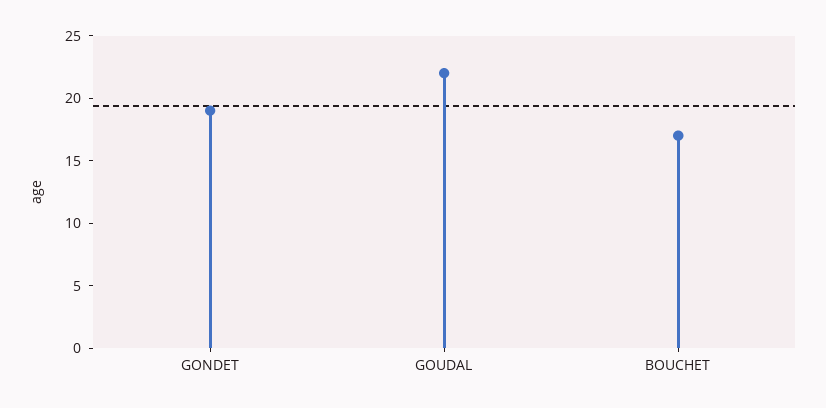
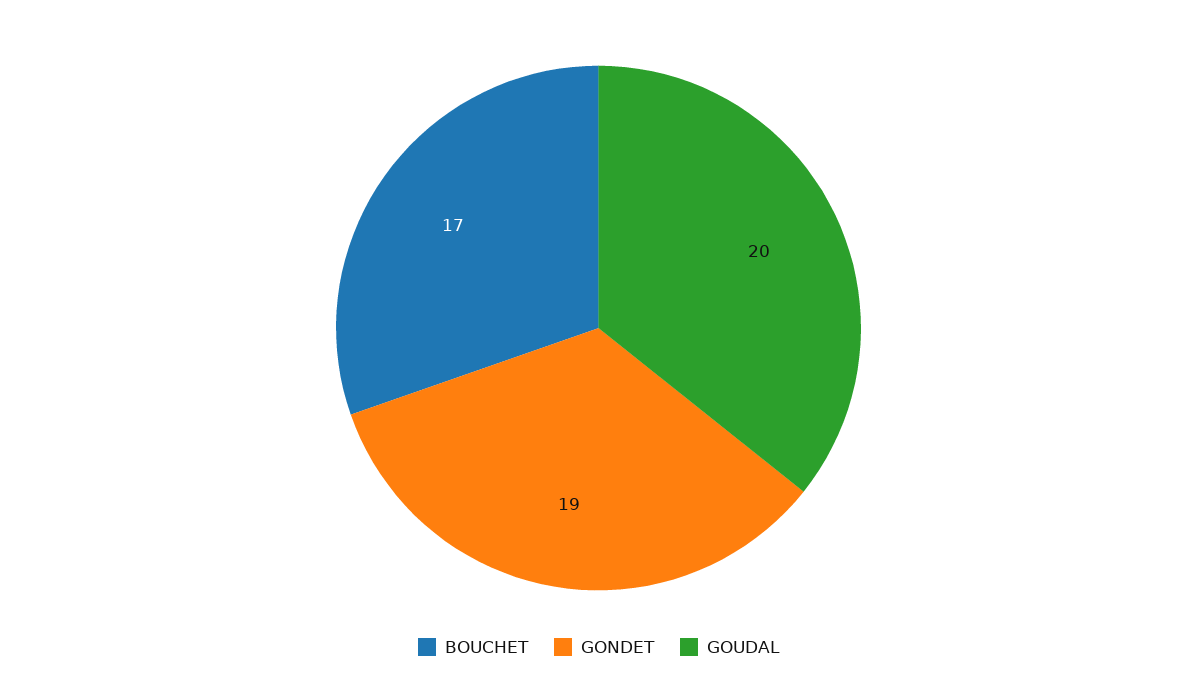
GOUDAL: 22 -> 20

